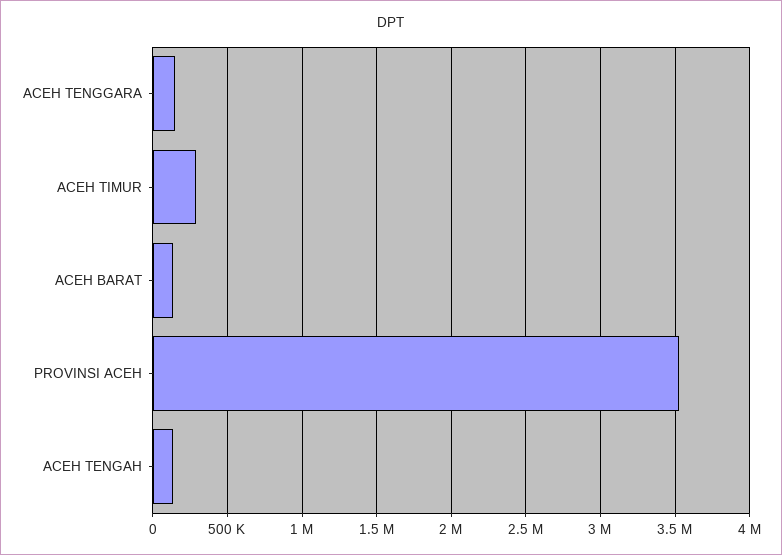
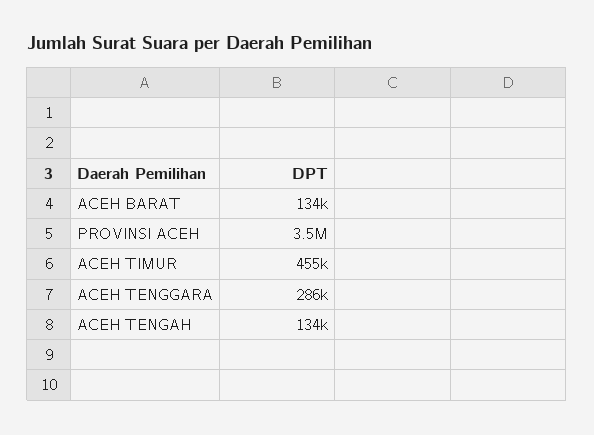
ACEH TENGGARA: 150000 -> 286000
ACEH TIMUR: 300000 -> 455000

